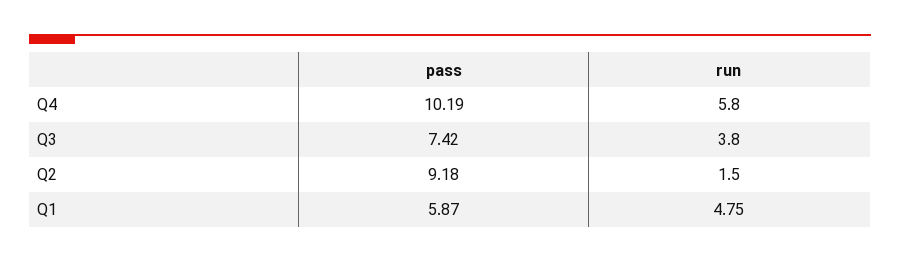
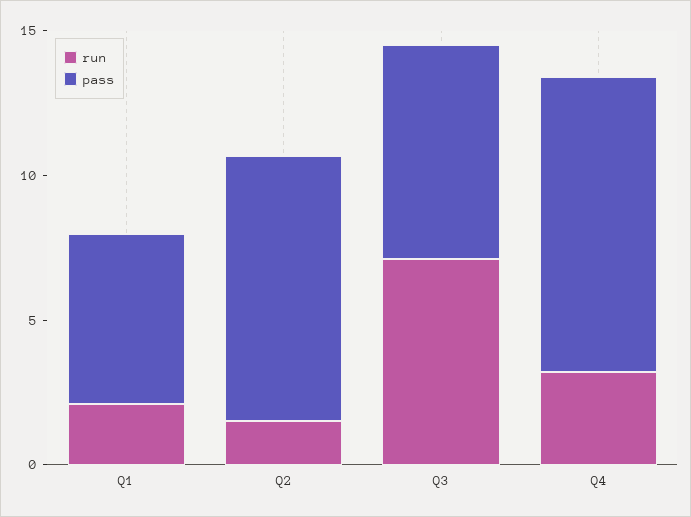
run, Q4: 5.8 -> 3
run, Q3: 3.8 -> 7
run, Q1: 4.75 -> 2

